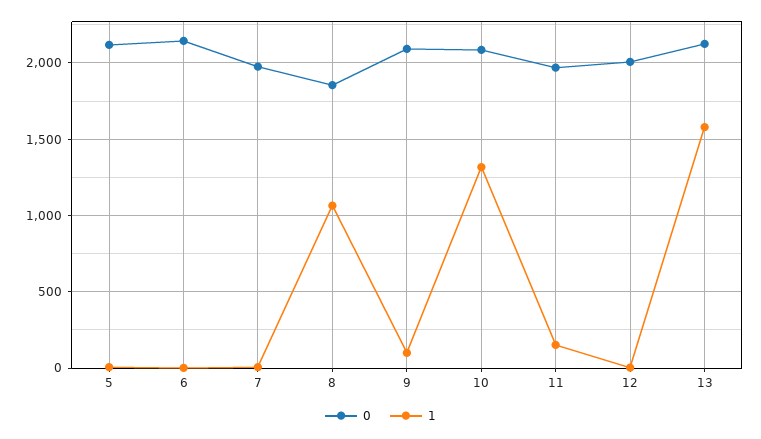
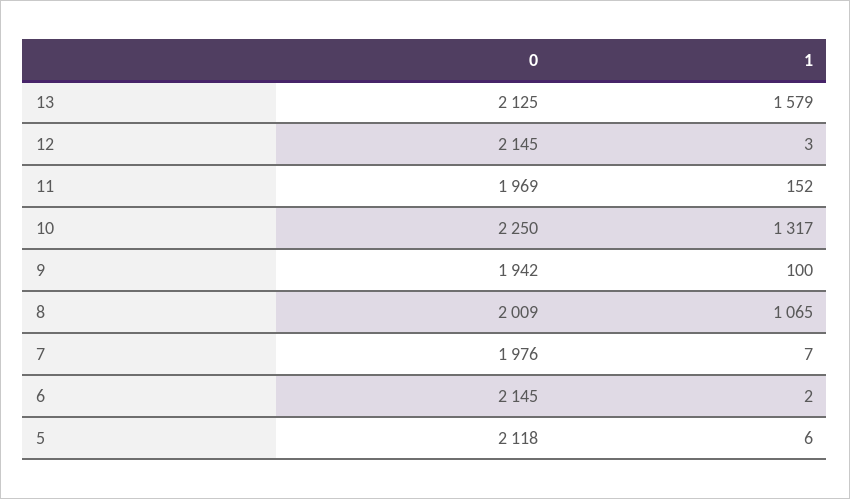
0, 8: 1850 -> 2009
0, 9: 2100 -> 1942
0, 10: 2100 -> 2250
0, 12: 2000 -> 2145

